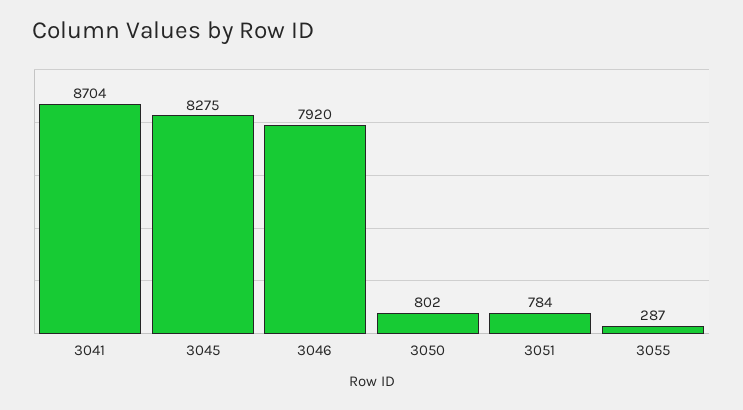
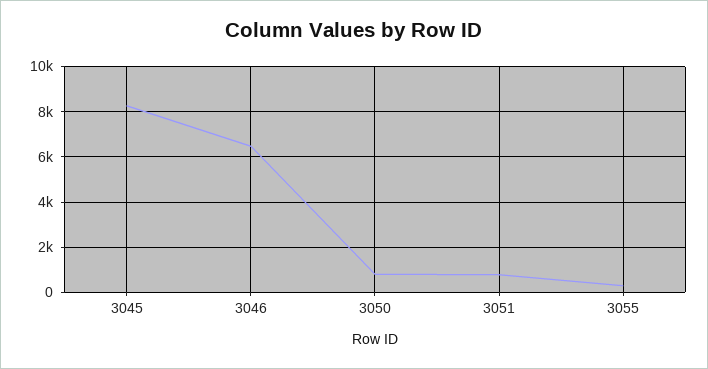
3041: 8704 -> none
3046: 7920 -> 6500

